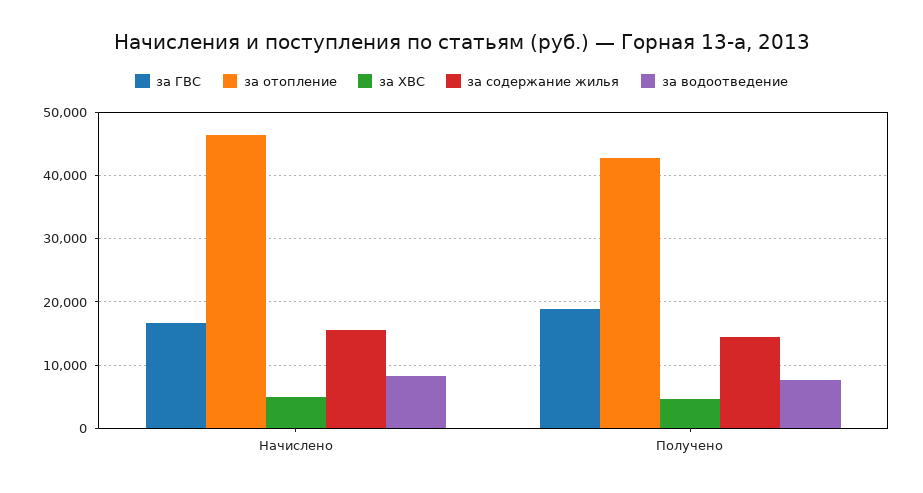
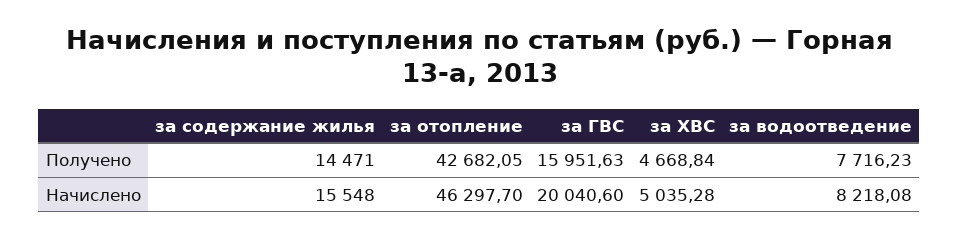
за ГВС, Начислено: 17000 -> 20040.6
за ГВС, Получено: 19000 -> 15951.63

